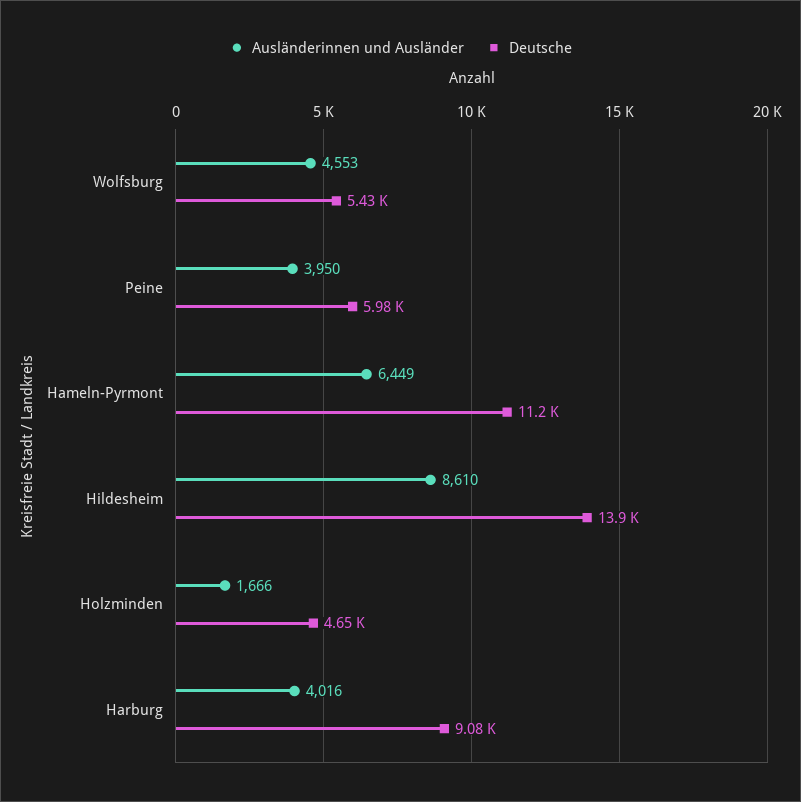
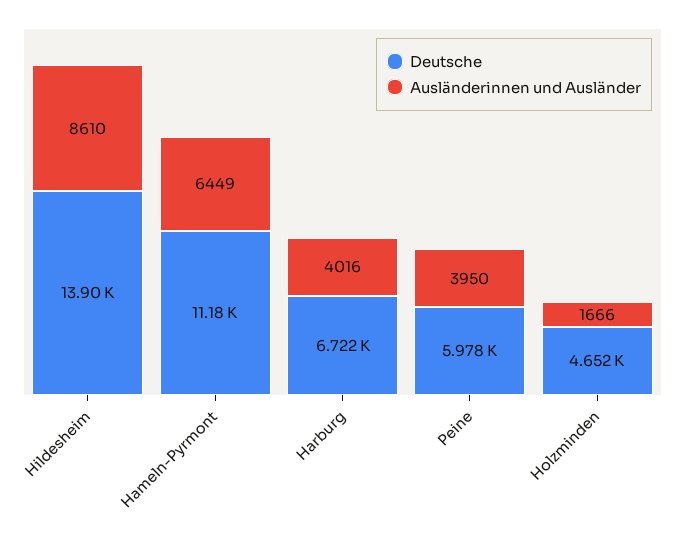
Ausländerinnen und Ausländer, Wolfsburg: 4553 -> none
Deutsche, Wolfsburg: 5430 -> none
Deutsche, Harburg: 9080 -> 6722

